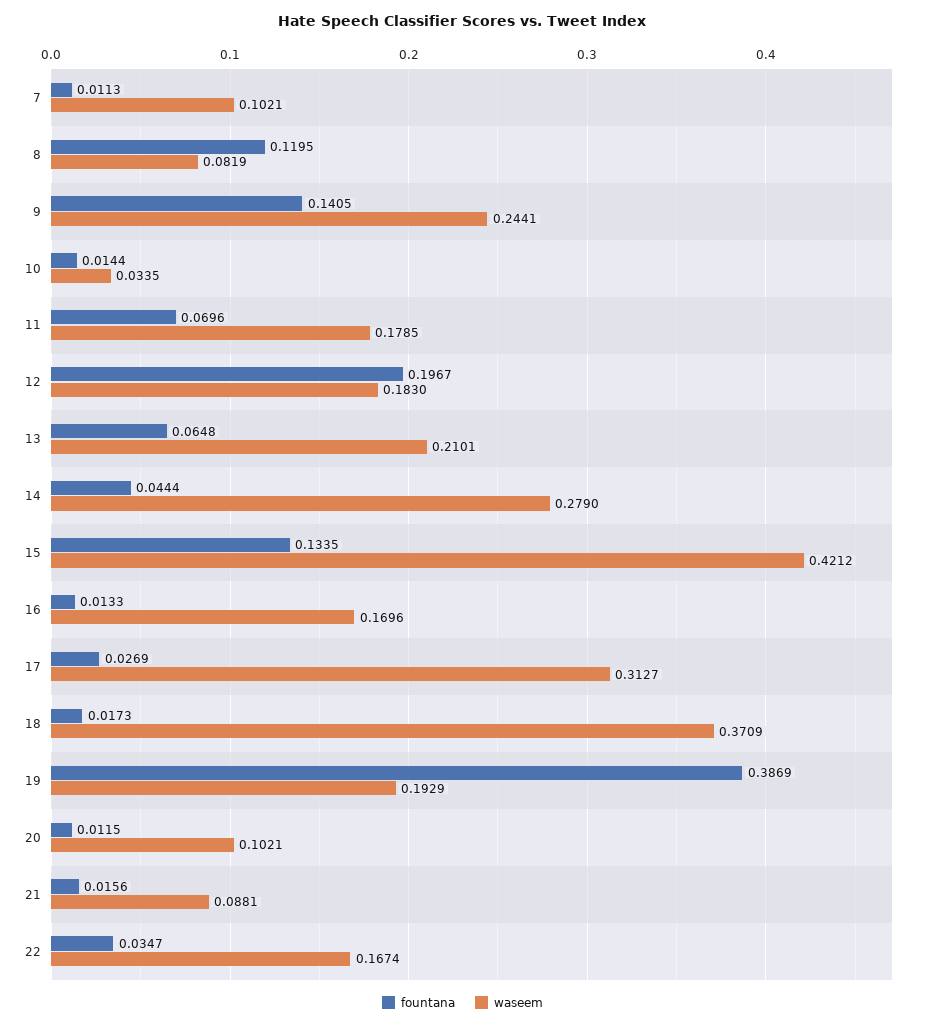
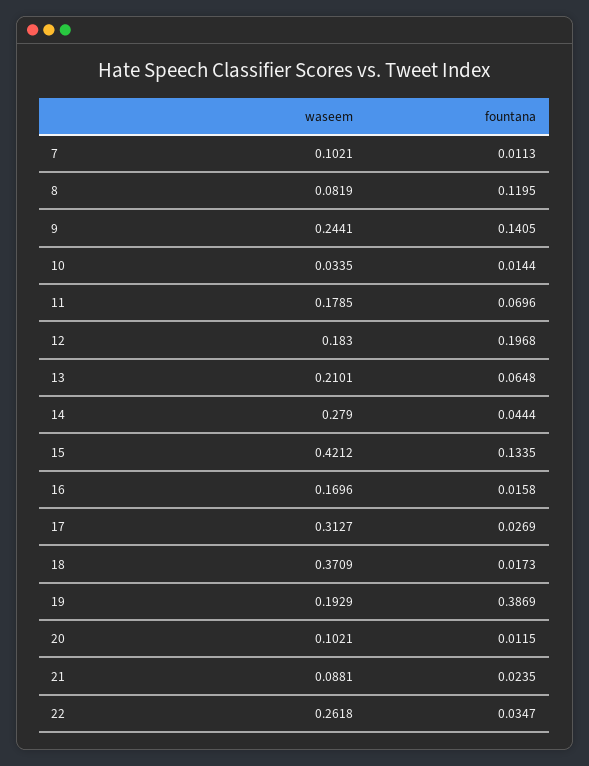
fountana, 12: 0.1967 -> 0.1968
fountana, 16: 0.0133 -> 0.0158
fountana, 21: 0.0156 -> 0.0235
waseem, 22: 0.1674 -> 0.2618

